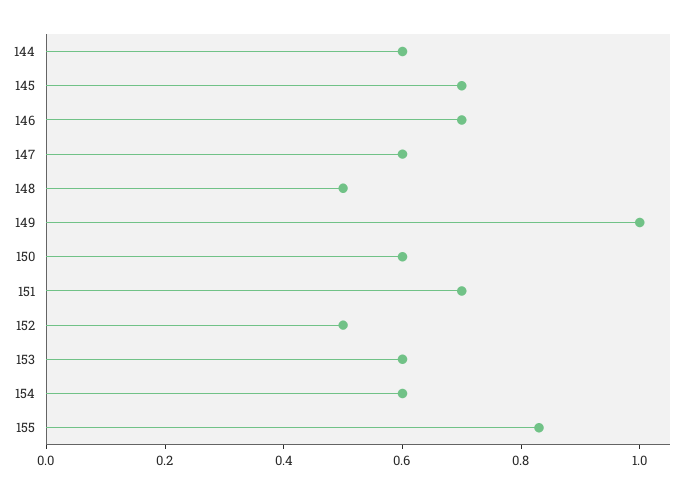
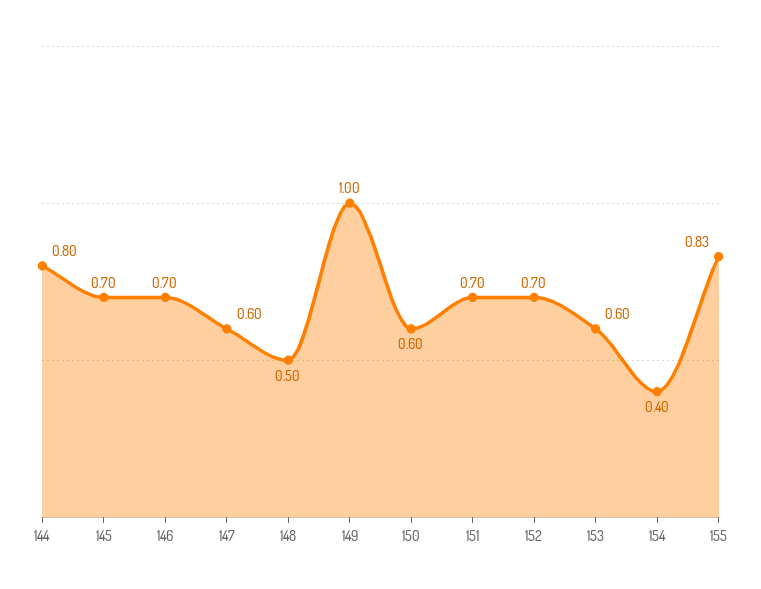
144: 0.6 -> 0.8
152: 0.5 -> 0.7
154: 0.6 -> 0.4

